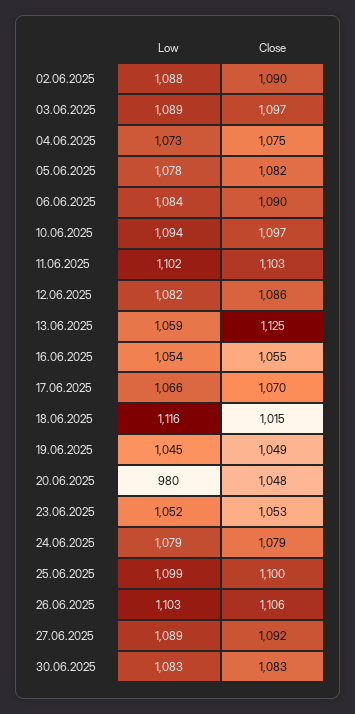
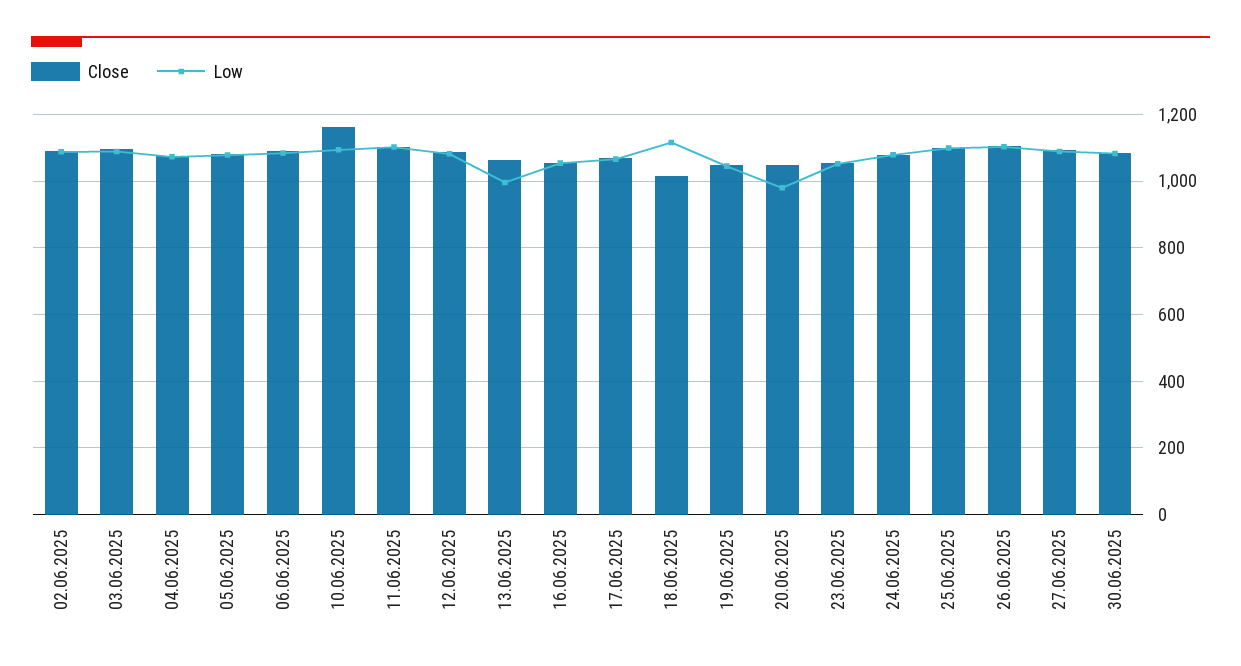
Close, 10.06.2025: 1097 -> 1160
Low, 13.06.2025: 1059 -> 1000
Close, 13.06.2025: 1125 -> 1060

